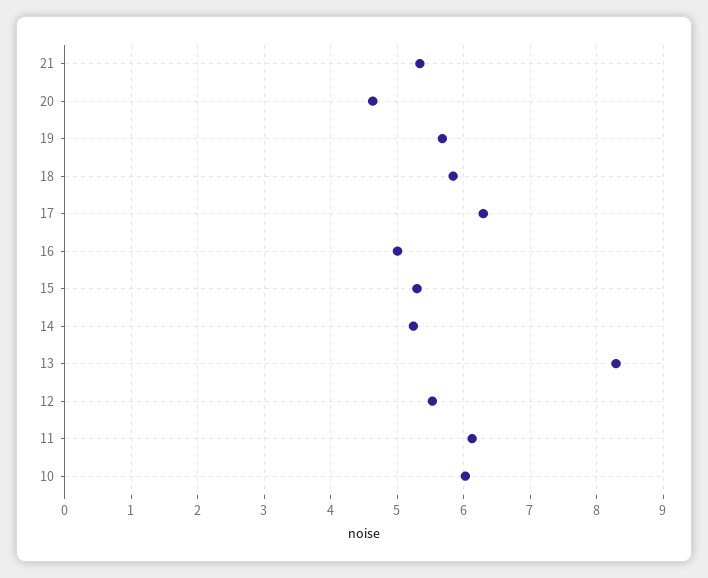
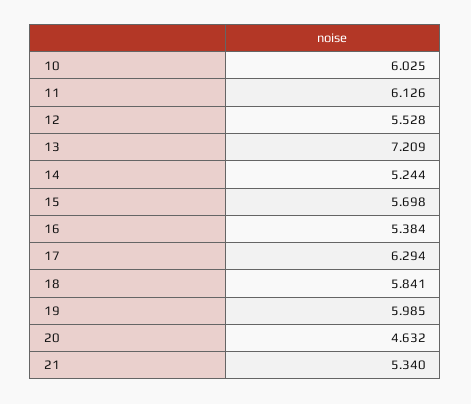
19: 5.7 -> 5.985
16: 5 -> 5.384
15: 5.3 -> 5.698
13: 8.3 -> 7.209

